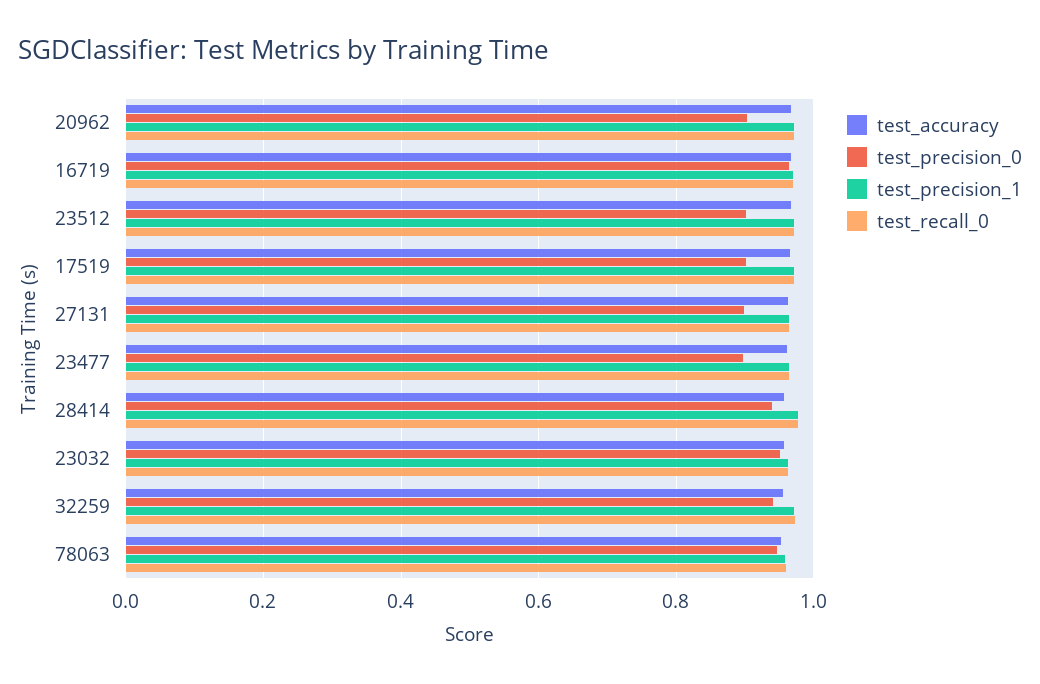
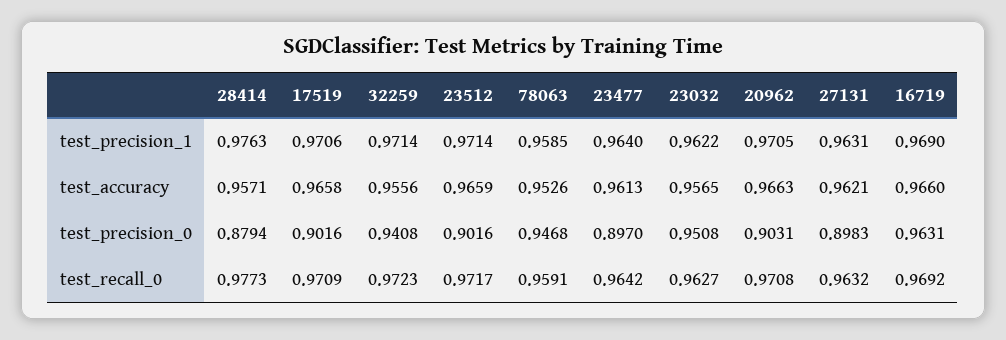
test_precision_0, 28414: 0.94 -> 0.8794

